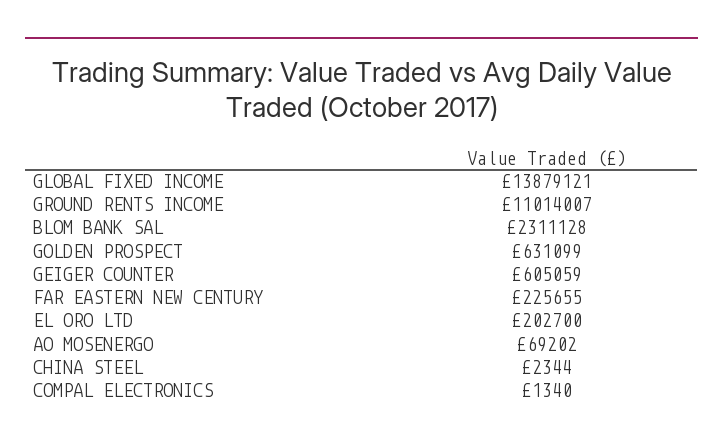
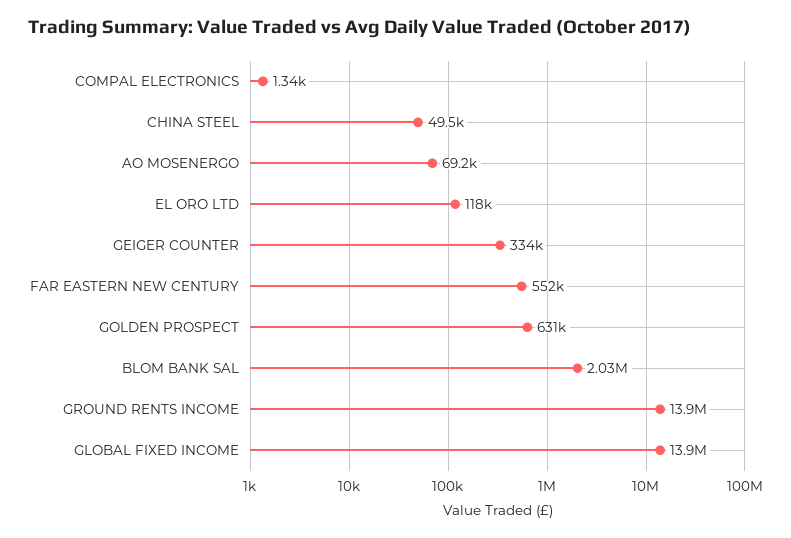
GROUND RENTS INCOME: 11014007 -> 13900000
BLOM BANK SAL: 2311128 -> 2030000
GEIGER COUNTER: 605059 -> 334000
FAR EASTERN NEW CENTURY: 225655 -> 552000
EL ORO LTD: 202700 -> 118000
CHINA STEEL: 2344 -> 49500

